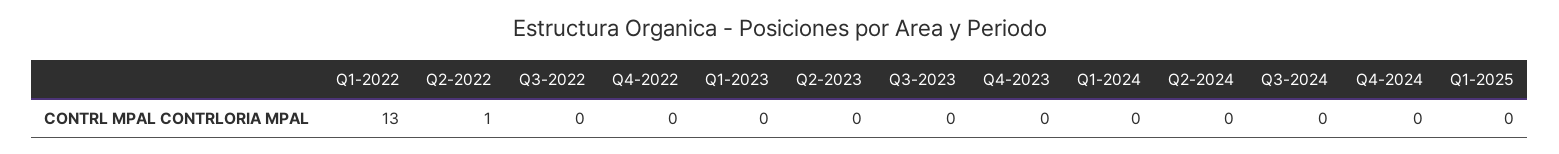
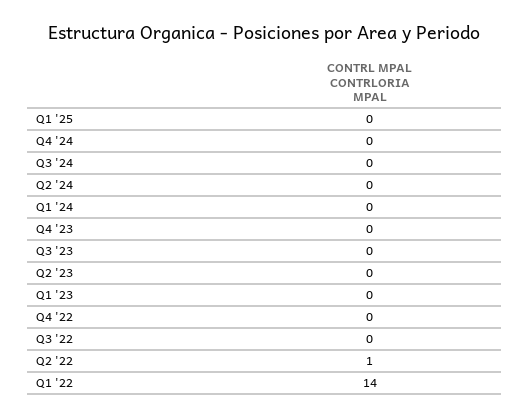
Q1-2022: 13 -> 14

